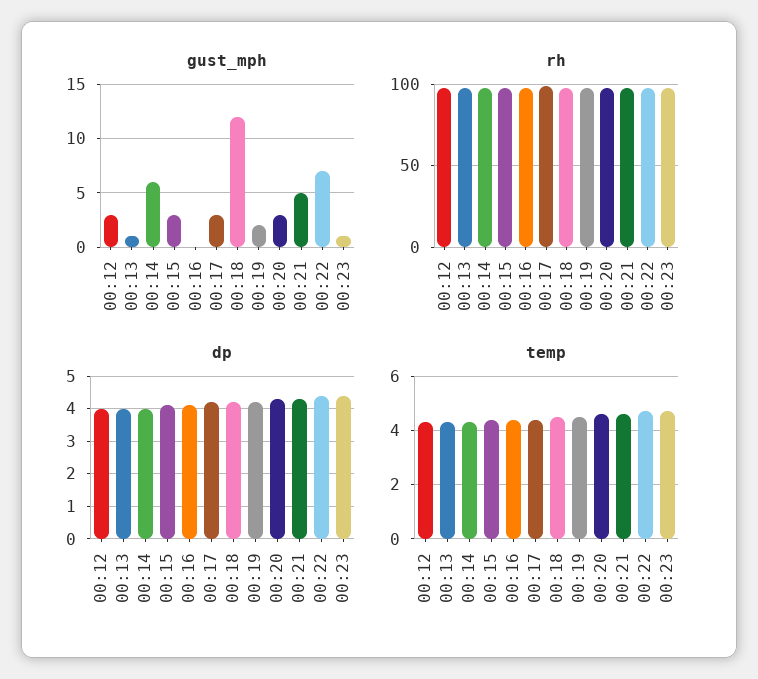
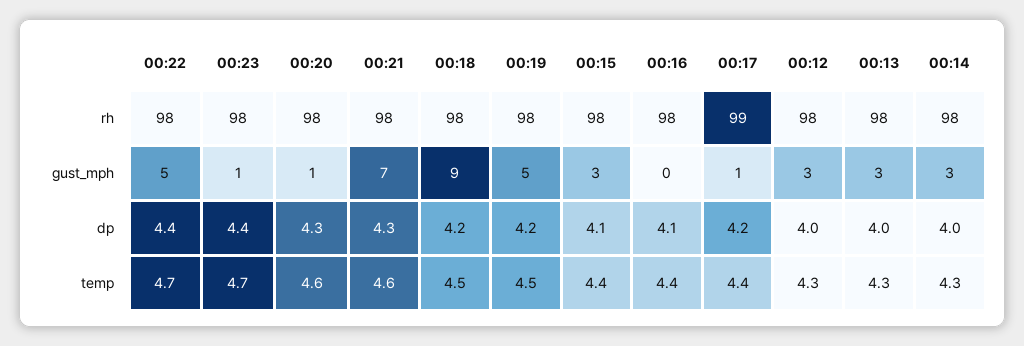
gust_mph, 00:13: 1 -> 3
gust_mph, 00:14: 6 -> 3
gust_mph, 00:17: 3 -> 1
gust_mph, 00:18: 12 -> 9
gust_mph, 00:19: 2 -> 5
gust_mph, 00:20: 3 -> 1
gust_mph, 00:21: 5 -> 7
gust_mph, 00:22: 7 -> 5

